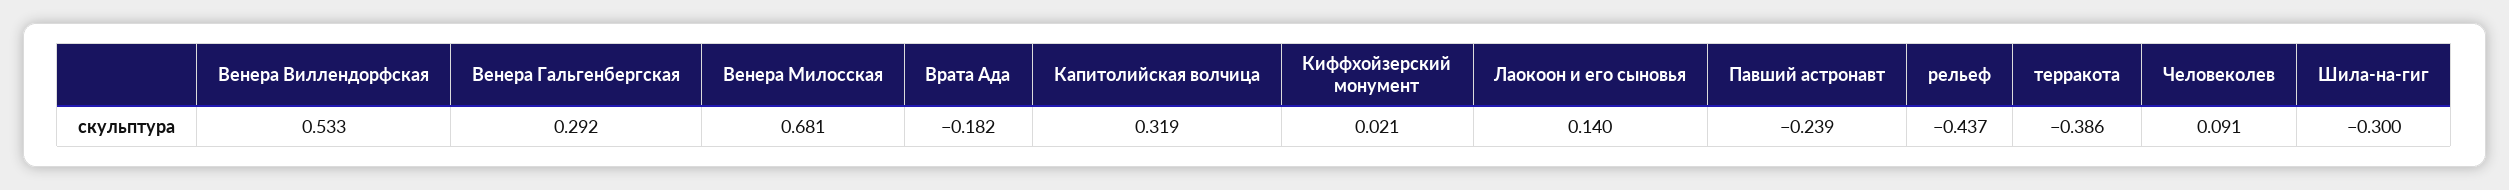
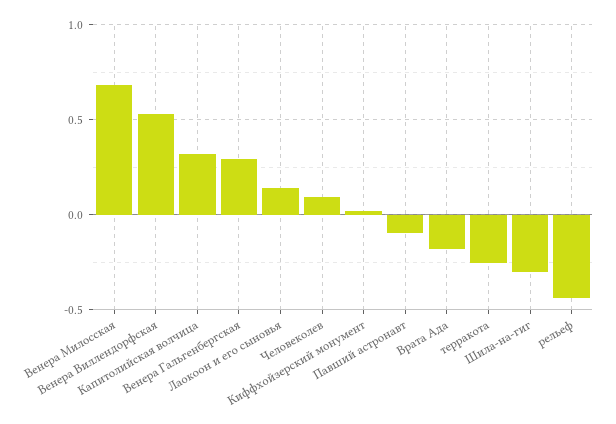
Павший астронавт: -0.239 -> -0.1
терракота: -0.386 -> -0.25

